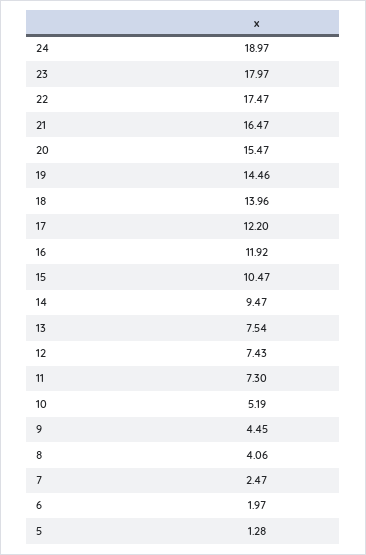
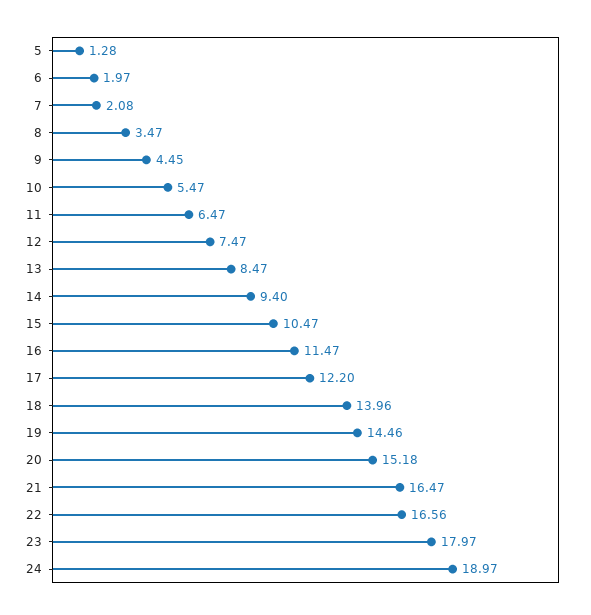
22: 17.47 -> 16.56
20: 15.47 -> 15.18
16: 11.92 -> 11.47
14: 9.47 -> 9.4
13: 7.54 -> 8.47
12: 7.43 -> 7.47
11: 7.3 -> 6.47
10: 5.19 -> 5.47
8: 4.06 -> 3.47
7: 2.47 -> 2.08

